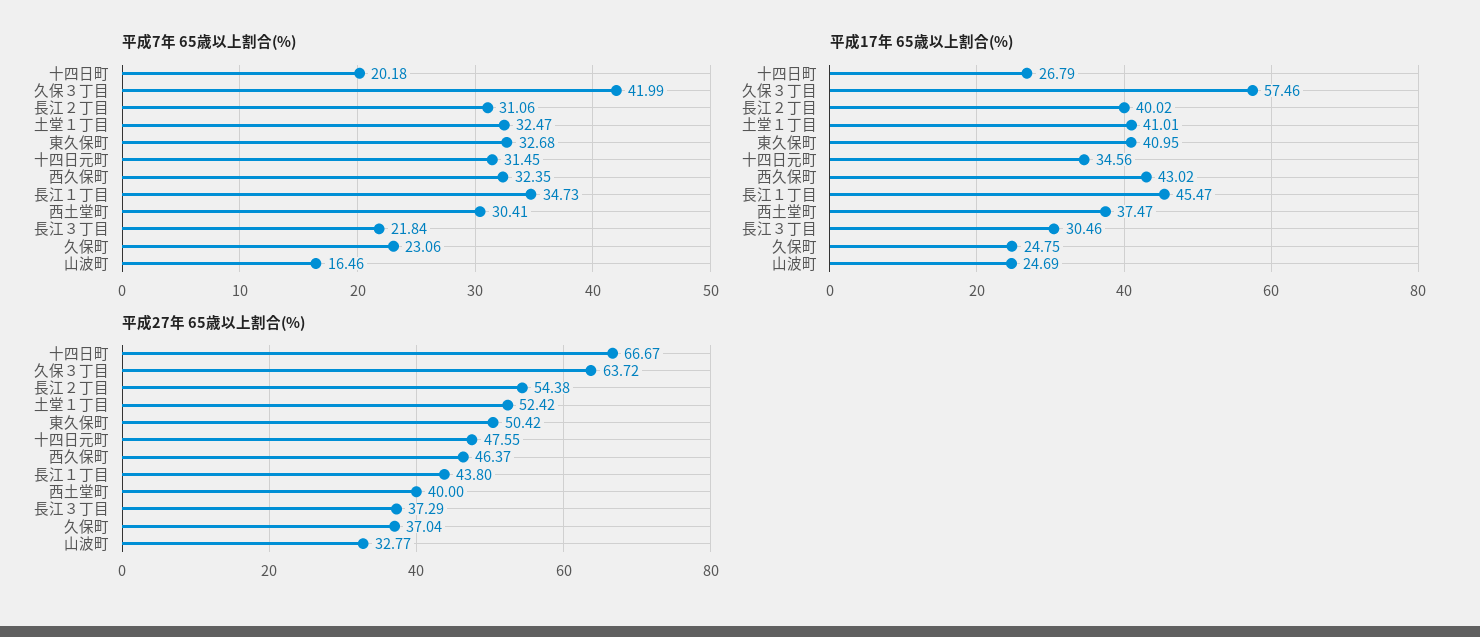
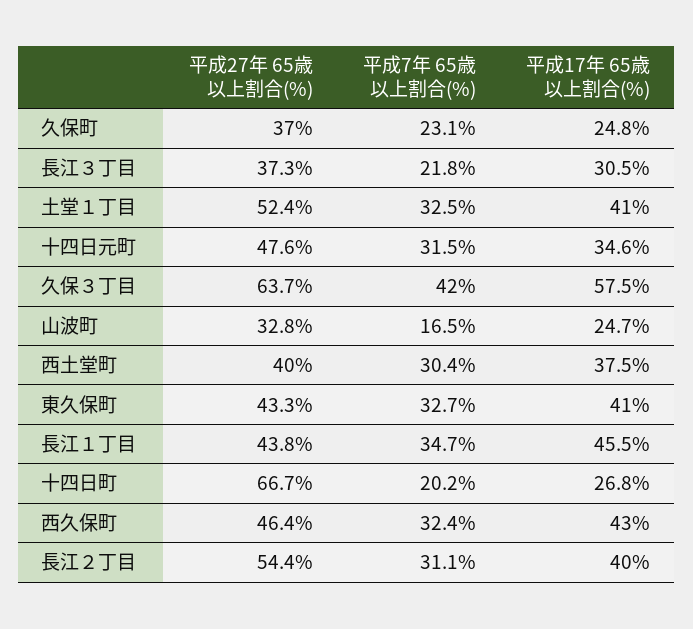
平成27年 65歳以上割合(%), 東久保町: 50.42 -> 43.3

